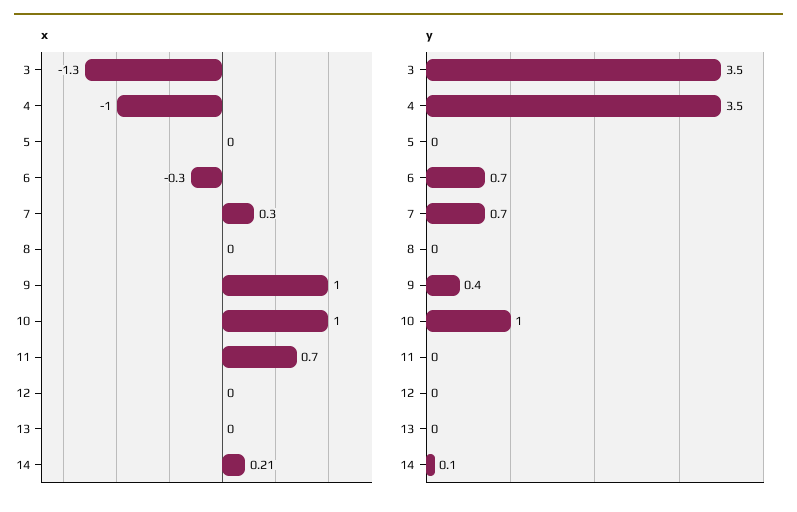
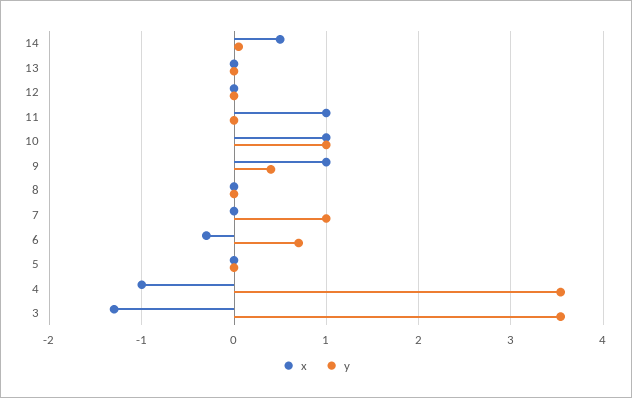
x, 7: 0.3 -> 0
x, 11: 0.7 -> 1
x, 14: 0.21 -> 0.5
y, 7: 0.7 -> 1

